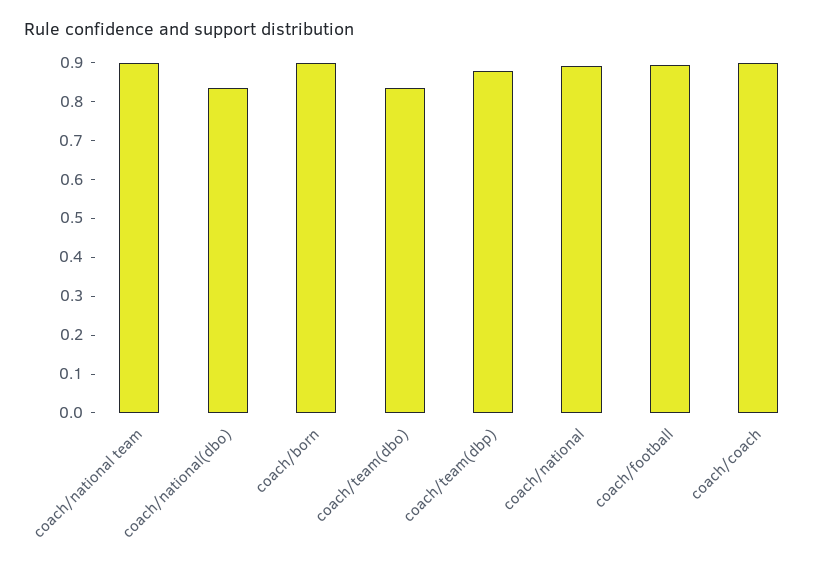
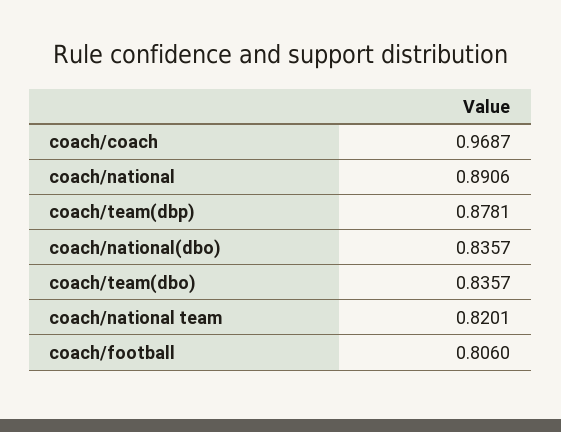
coach/national team: 0.9 -> 0.8201
coach/born: 0.9 -> none
coach/football: 0.9 -> 0.806
coach/coach: 0.9 -> 0.9687

